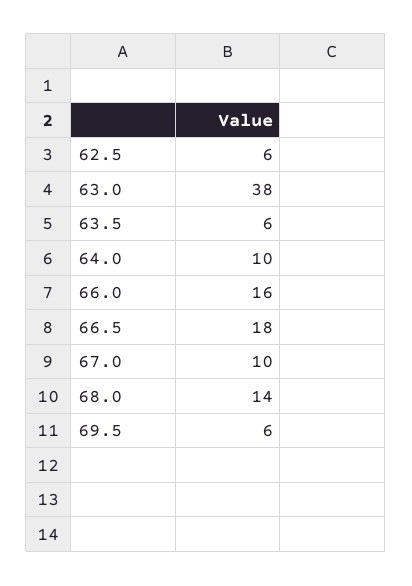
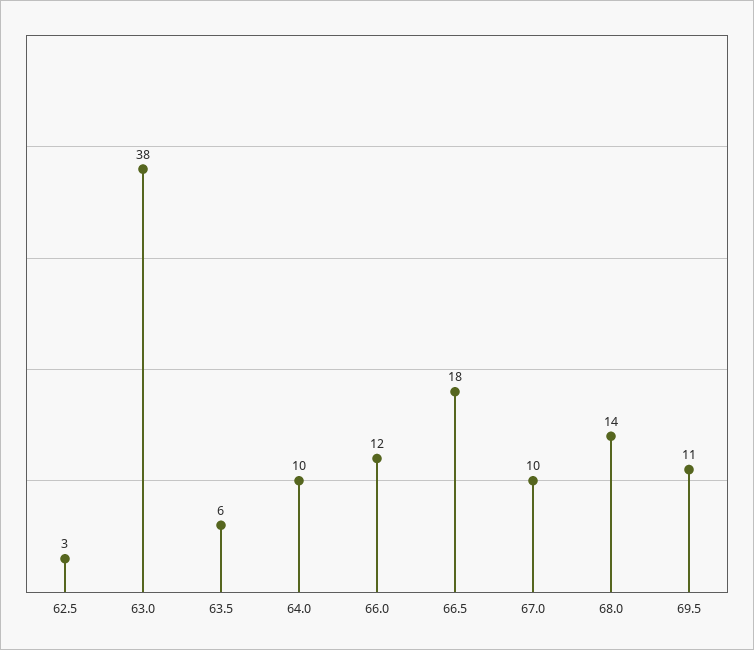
62.5: 6 -> 3
66.0: 16 -> 12
69.5: 6 -> 11

